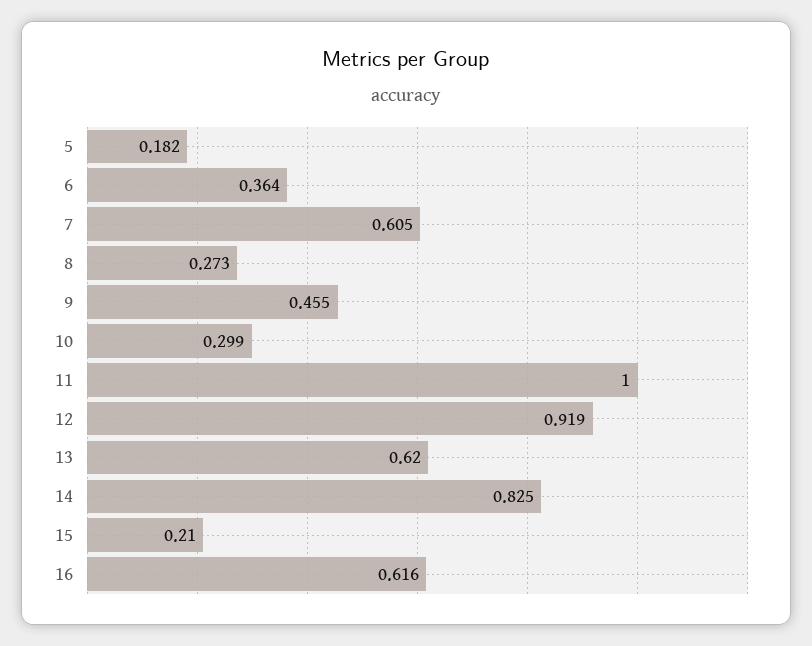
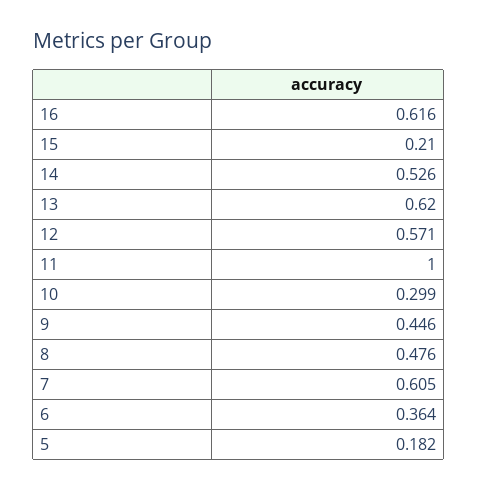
8: 0.273 -> 0.476
9: 0.455 -> 0.446
12: 0.919 -> 0.571
14: 0.825 -> 0.526

